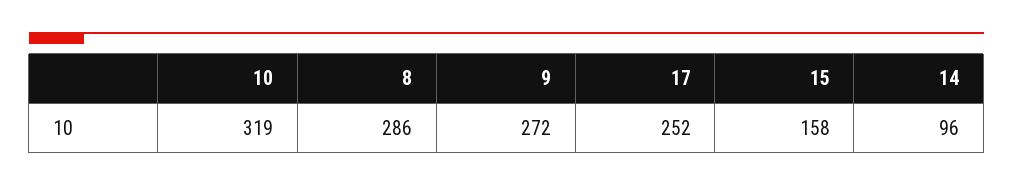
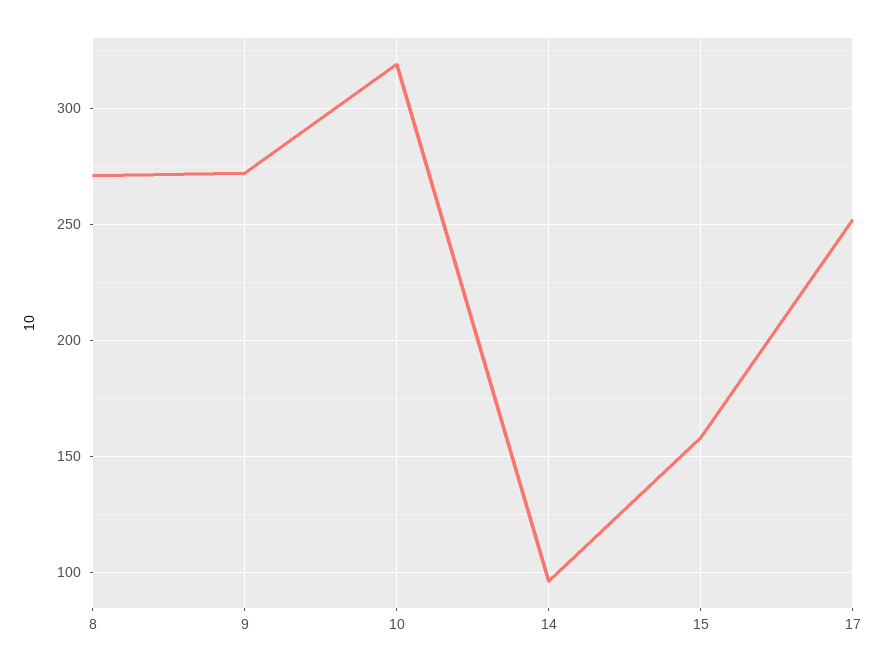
8: 286 -> 270

